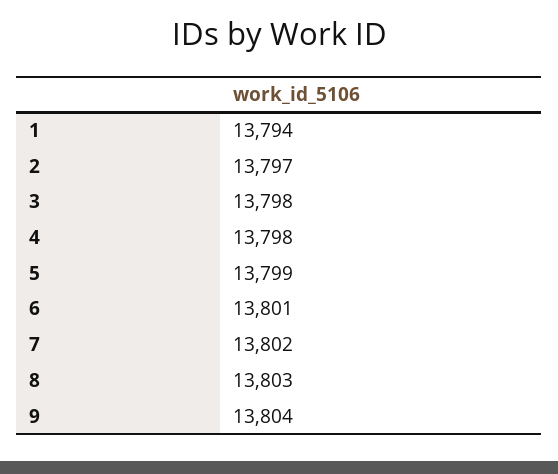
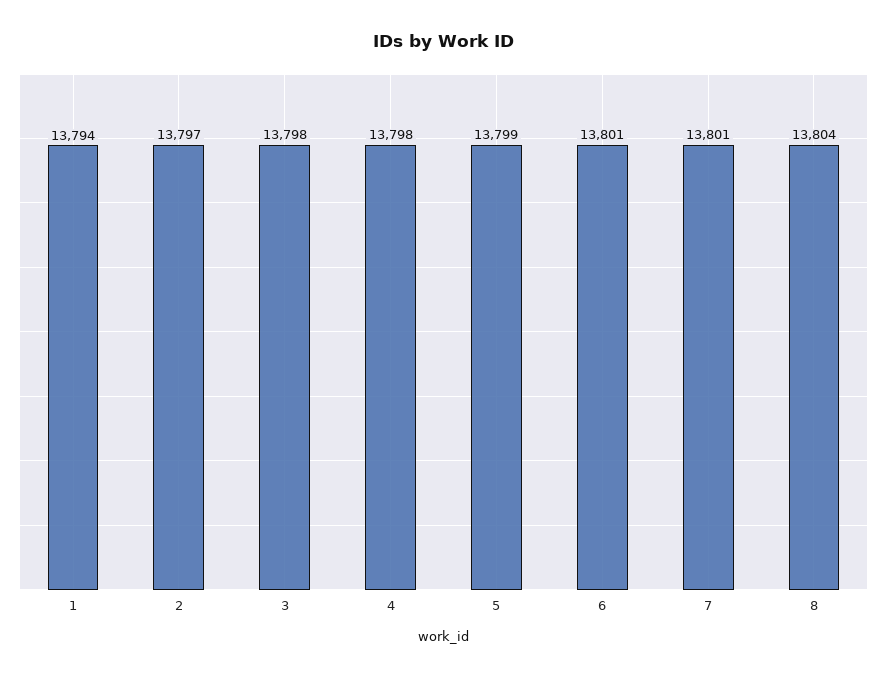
7: 13802 -> 13801
8: 13803 -> 13804
9: 13804 -> none

